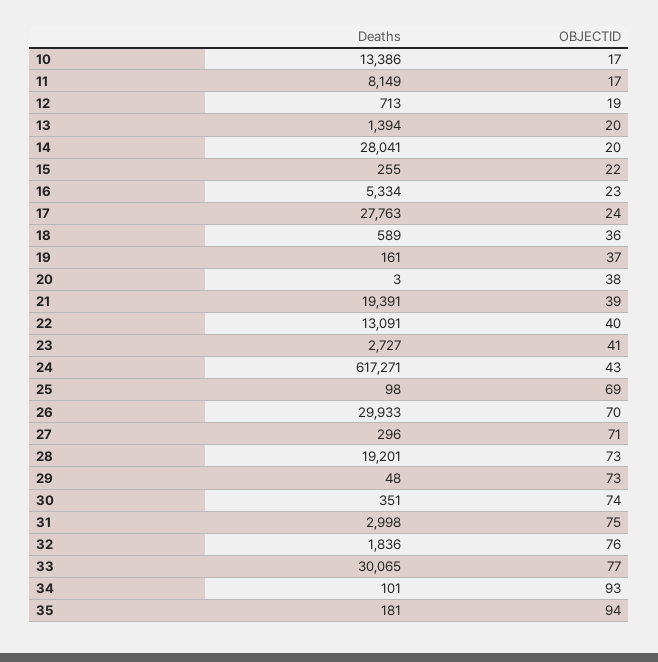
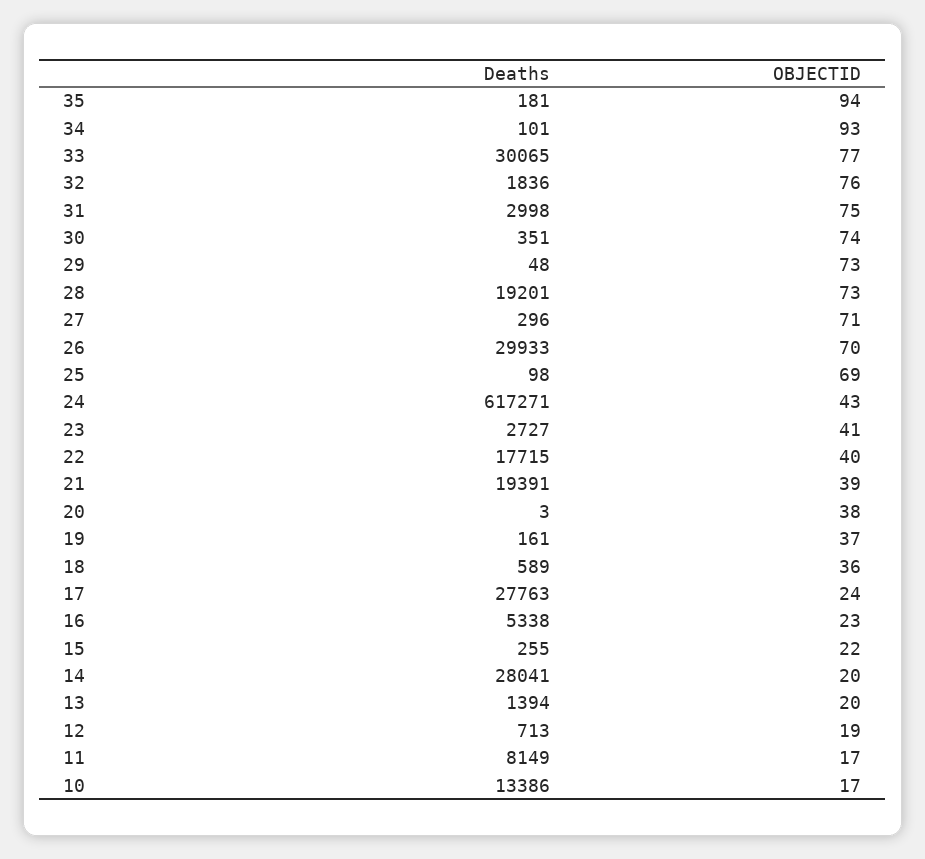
Deaths, 16: 5334 -> 5338
Deaths, 22: 13091 -> 17715

